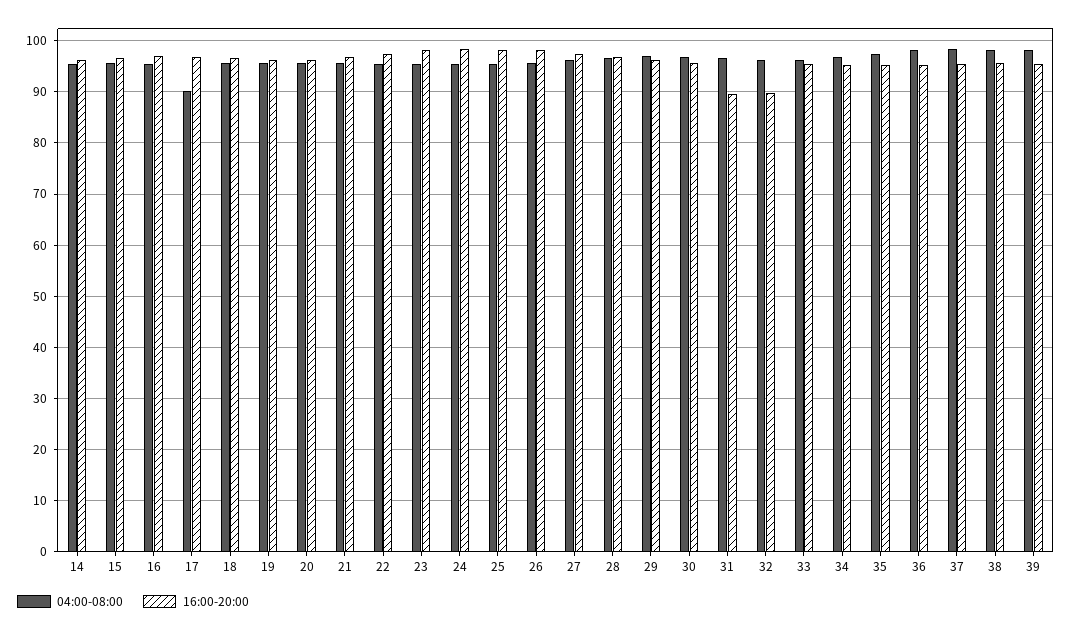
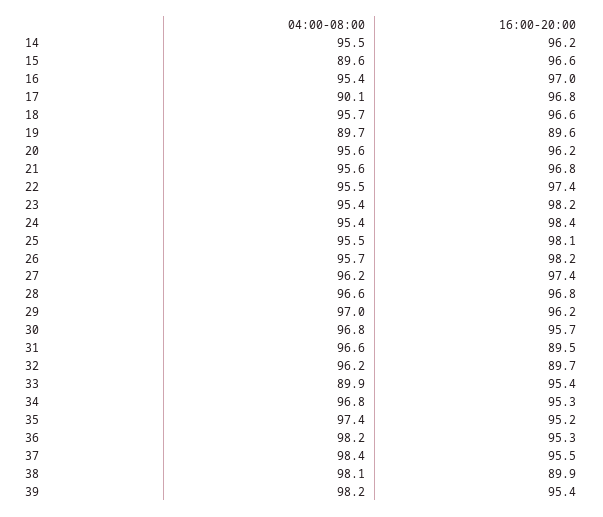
04:00-08:00, 15: 96 -> 89.6
04:00-08:00, 19: 96 -> 89.7
16:00-20:00, 19: 96 -> 89.6
04:00-08:00, 33: 96 -> 89.9
16:00-20:00, 38: 96 -> 89.9

